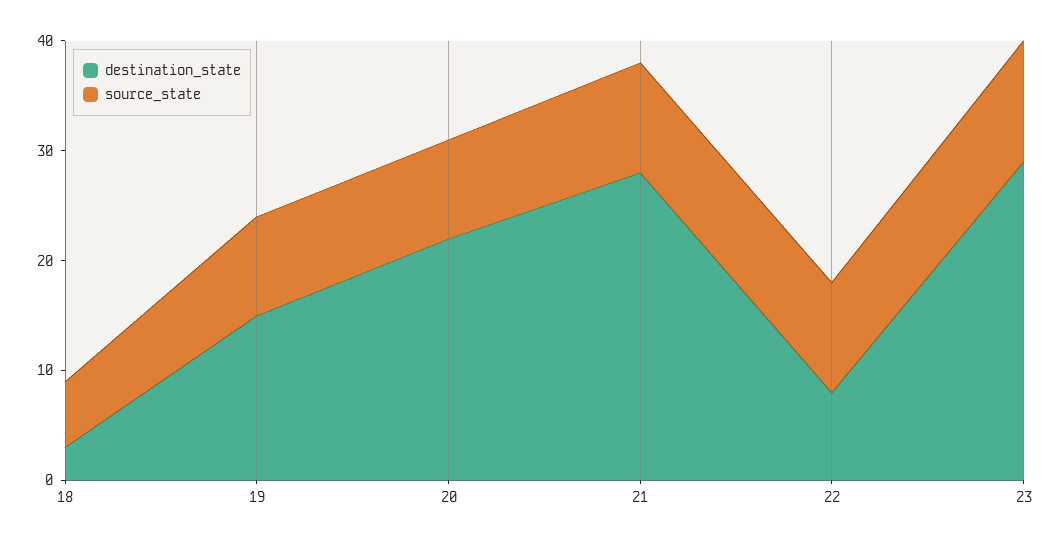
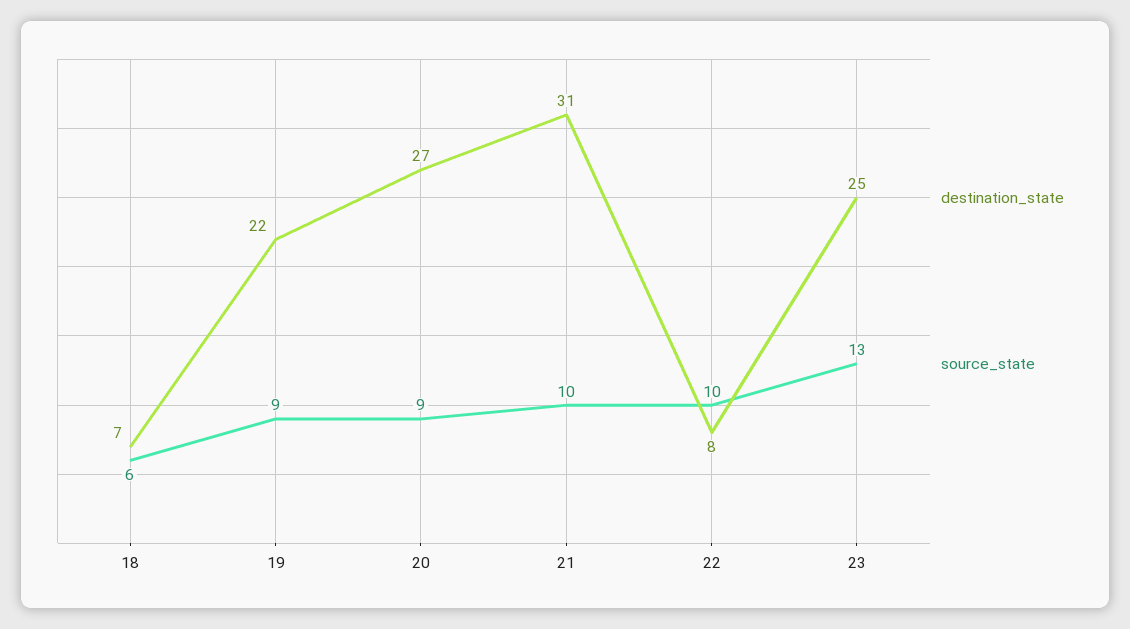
destination_state, 18: 3 -> 7
destination_state, 19: 15 -> 22
destination_state, 20: 22 -> 27
destination_state, 21: 28 -> 31
destination_state, 23: 29 -> 25
source_state, 23: 11 -> 13

